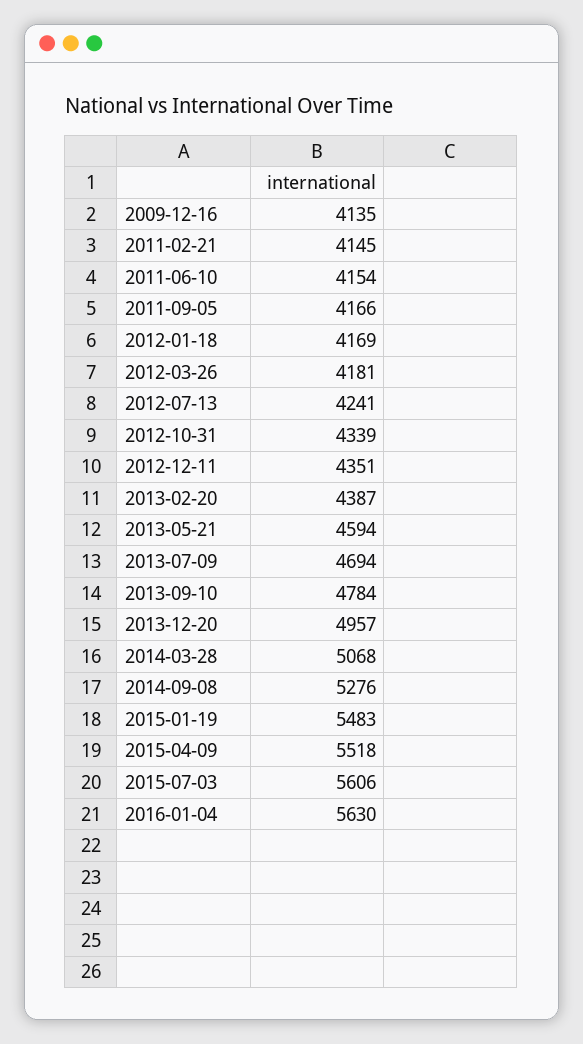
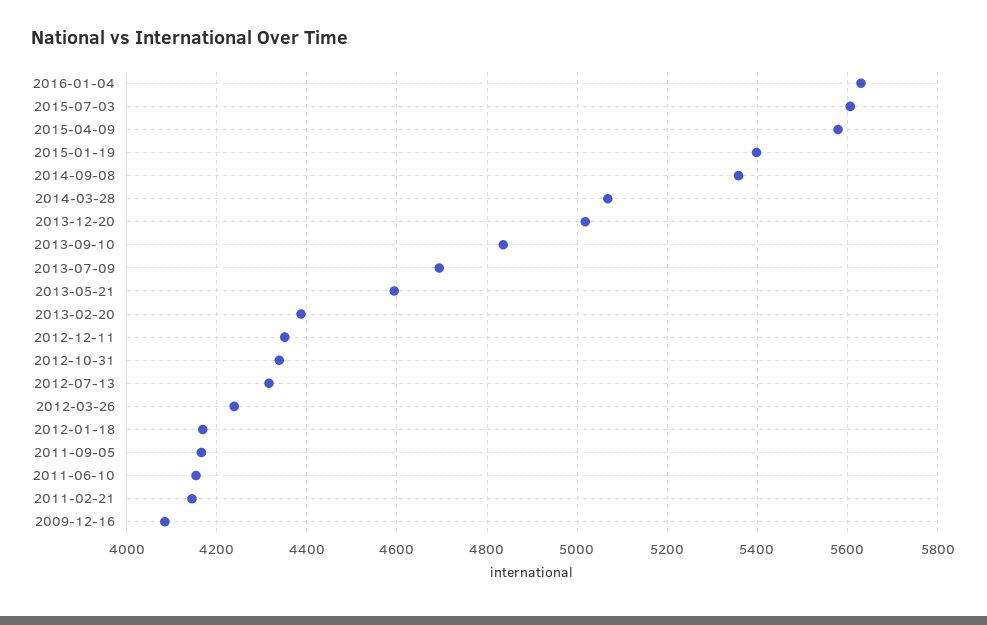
2009-12-16: 4135 -> 4080
2012-03-26: 4181 -> 4240
2012-07-13: 4241 -> 4320
2013-09-10: 4784 -> 4840
2013-12-20: 4957 -> 5020
2014-09-08: 5276 -> 5360
2015-01-19: 5483 -> 5400
2015-04-09: 5518 -> 5580

